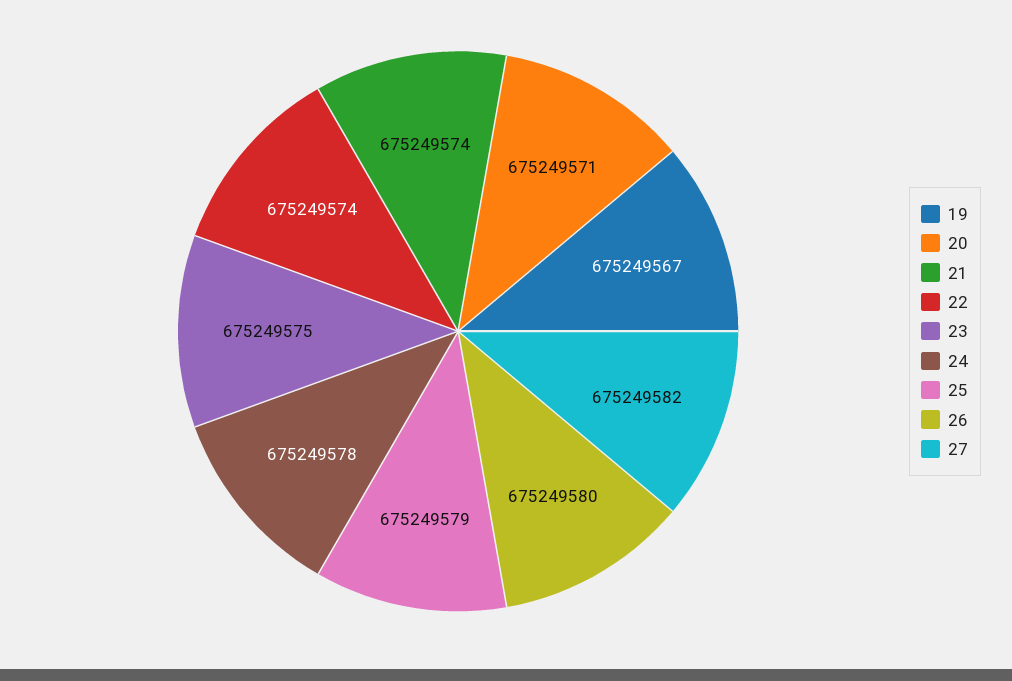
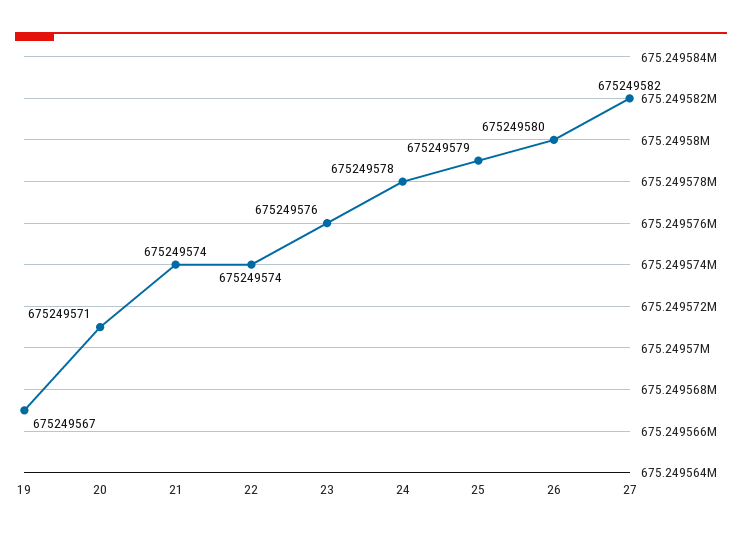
23: 675249575 -> 675249576

